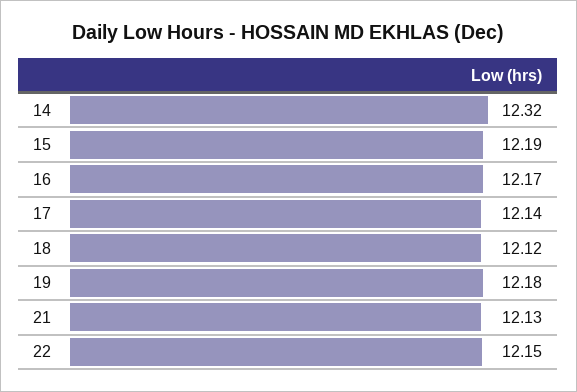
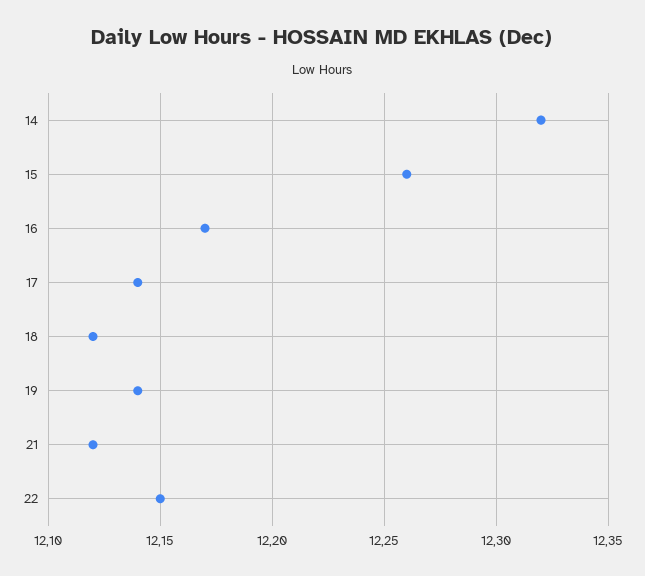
15: 12.19 -> 12.26
19: 12.18 -> 12.14
21: 12.13 -> 12.12

